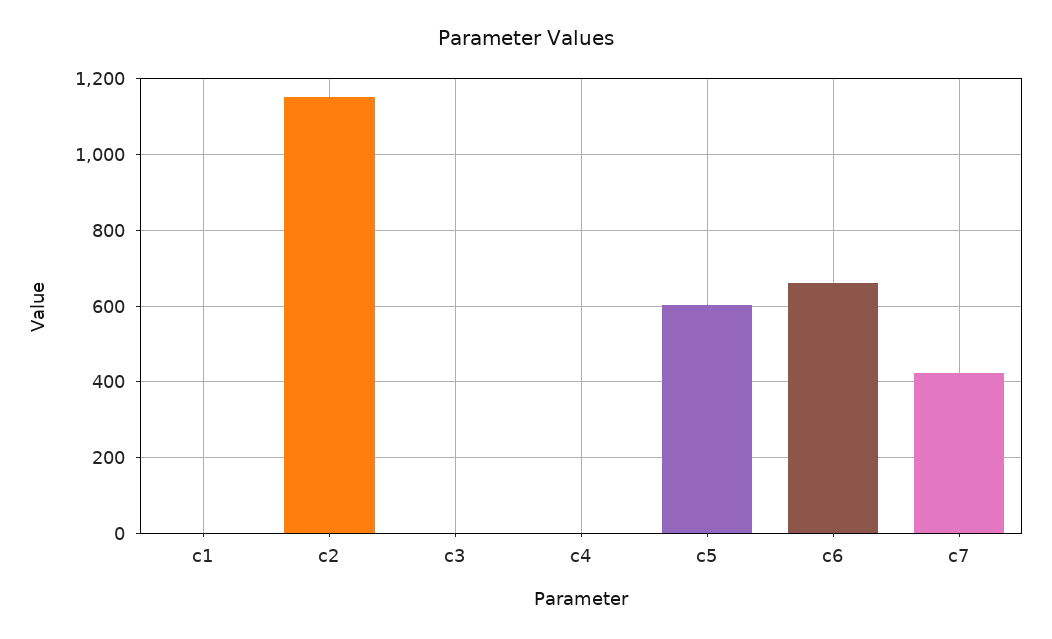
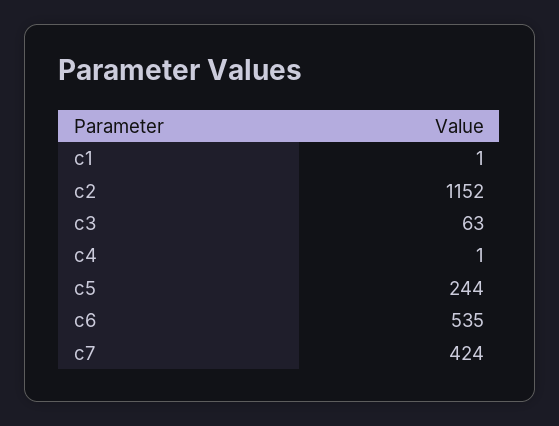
c3: 0 -> 63
c5: 600 -> 244
c6: 660 -> 535

